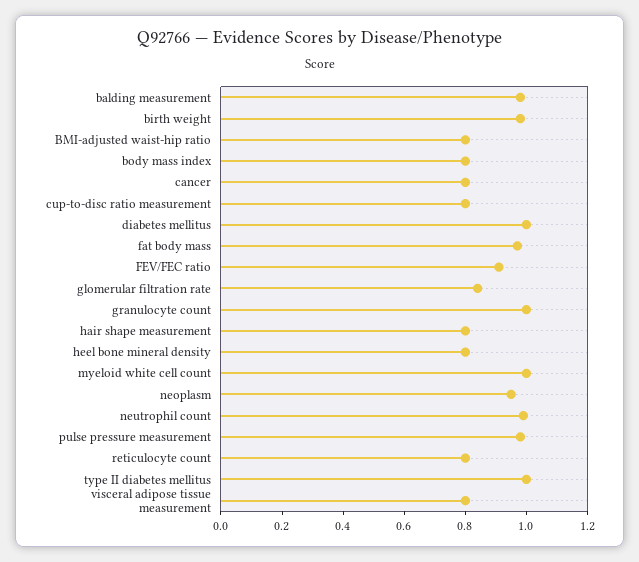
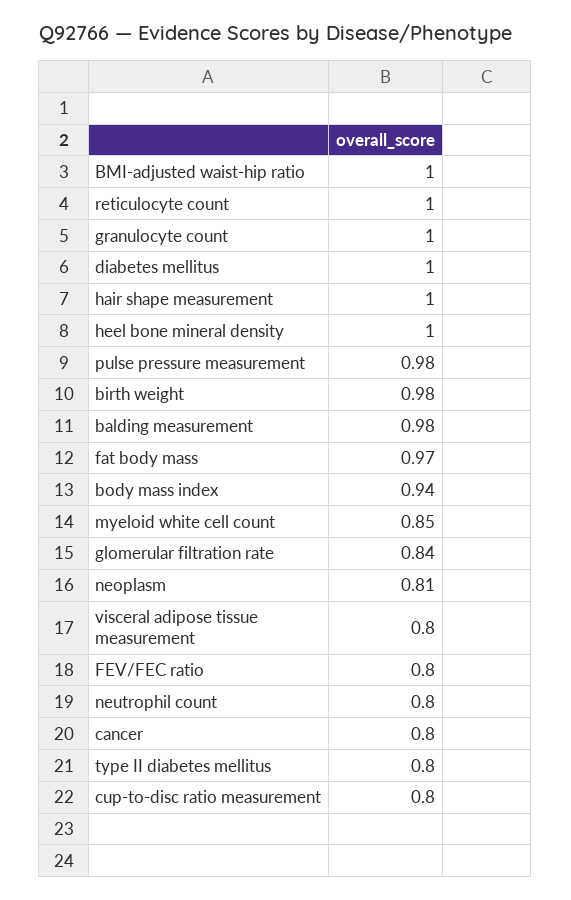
BMI-adjusted waist-hip ratio: 0.8 -> 1
body mass index: 0.8 -> 0.94
FEV/FEC ratio: 0.9 -> 0.8
hair shape measurement: 0.8 -> 1
heel bone mineral density: 0.8 -> 1
myeloid white cell count: 1 -> 0.85
neoplasm: 0.95 -> 0.81
neutrophil count: 1 -> 0.8
reticulocyte count: 0.8 -> 1
type II diabetes mellitus: 1 -> 0.8

